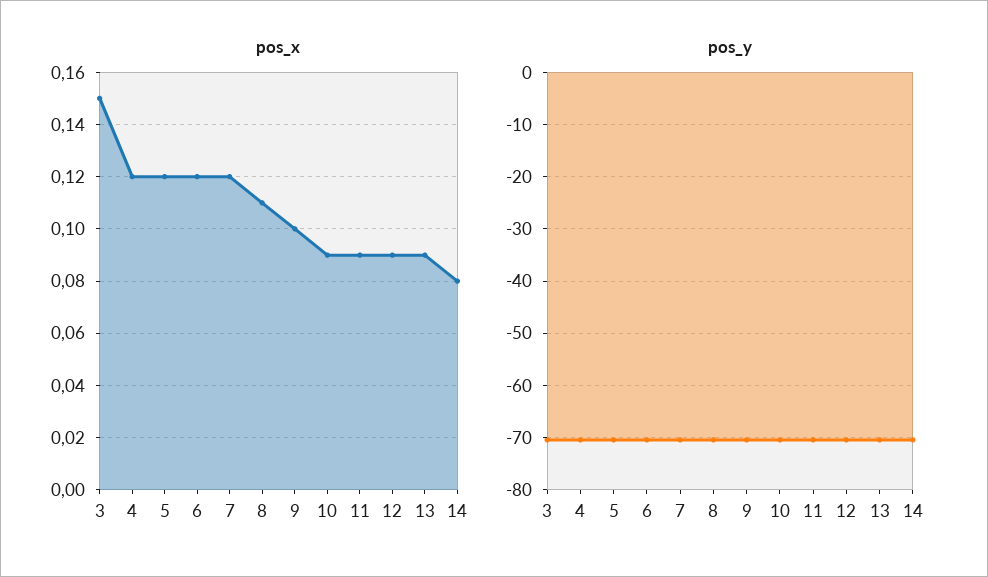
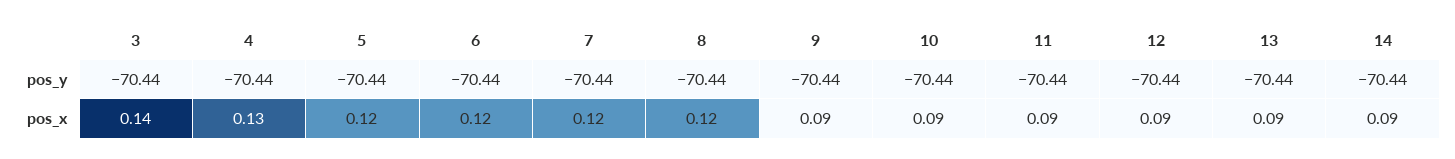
pos_x, 3: 0.15 -> 0.14
pos_x, 4: 0.12 -> 0.13
pos_x, 8: 0.11 -> 0.12
pos_x, 9: 0.1 -> 0.09
pos_x, 14: 0.08 -> 0.09

